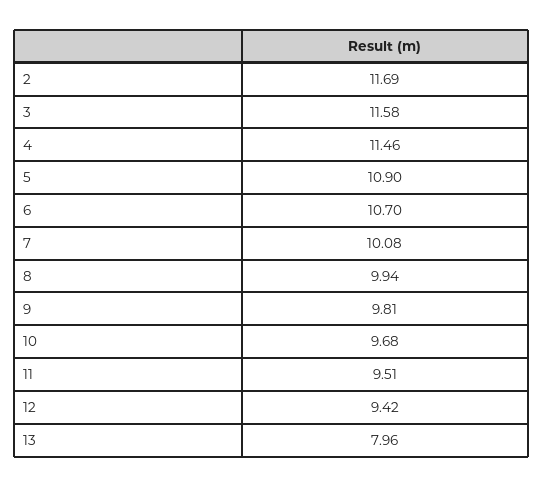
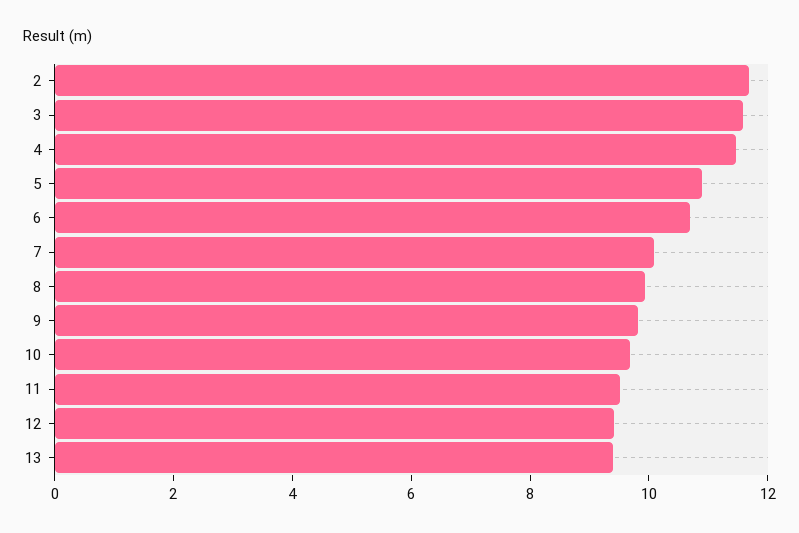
13: 7.96 -> 9.5

